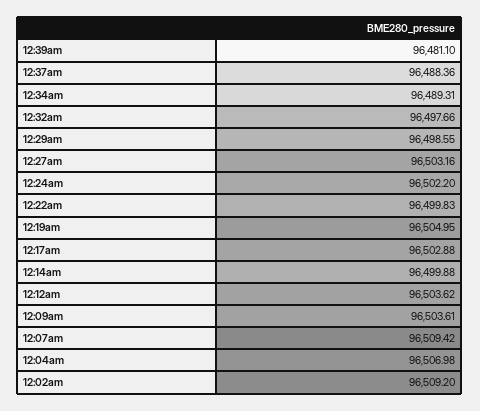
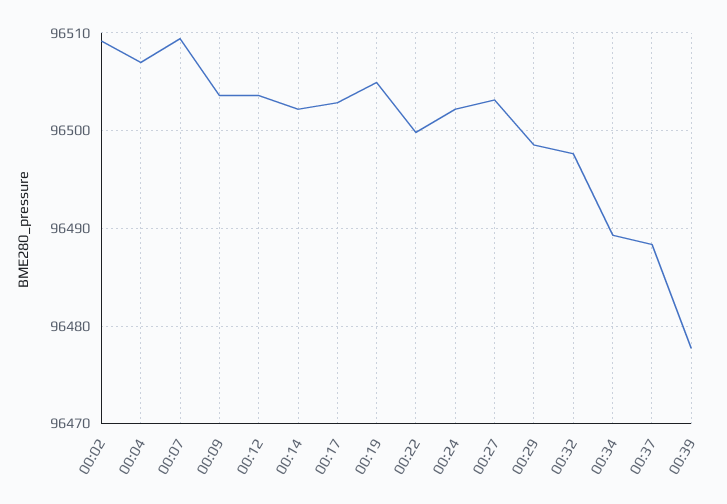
12:39am: 96481.1 -> 96478
12:14am: 96499.88 -> 96502

